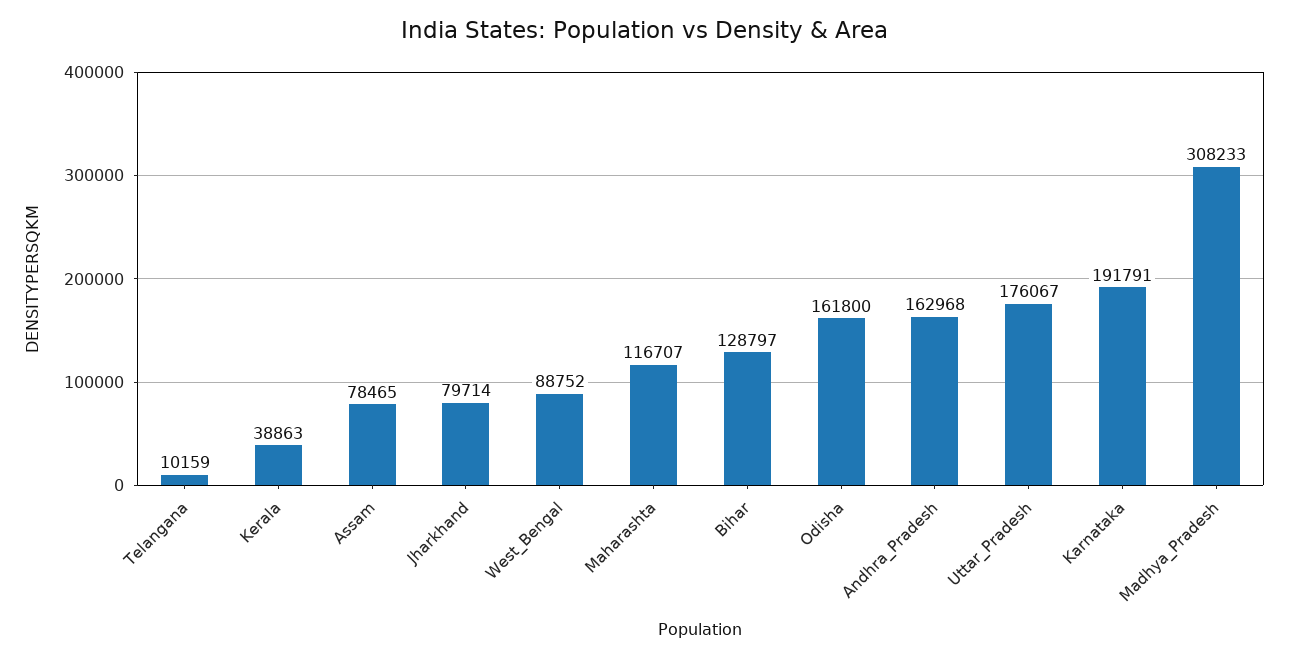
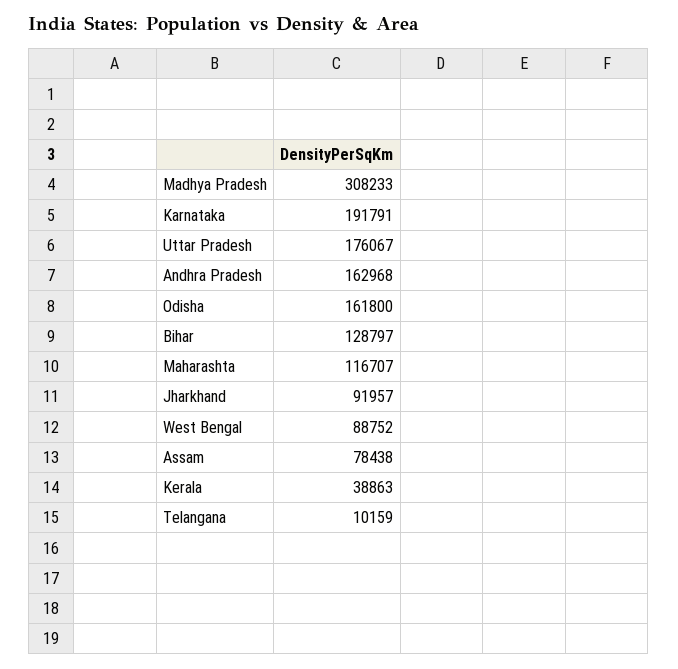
Assam: 78465 -> 78438
Jharkhand: 79714 -> 91957

